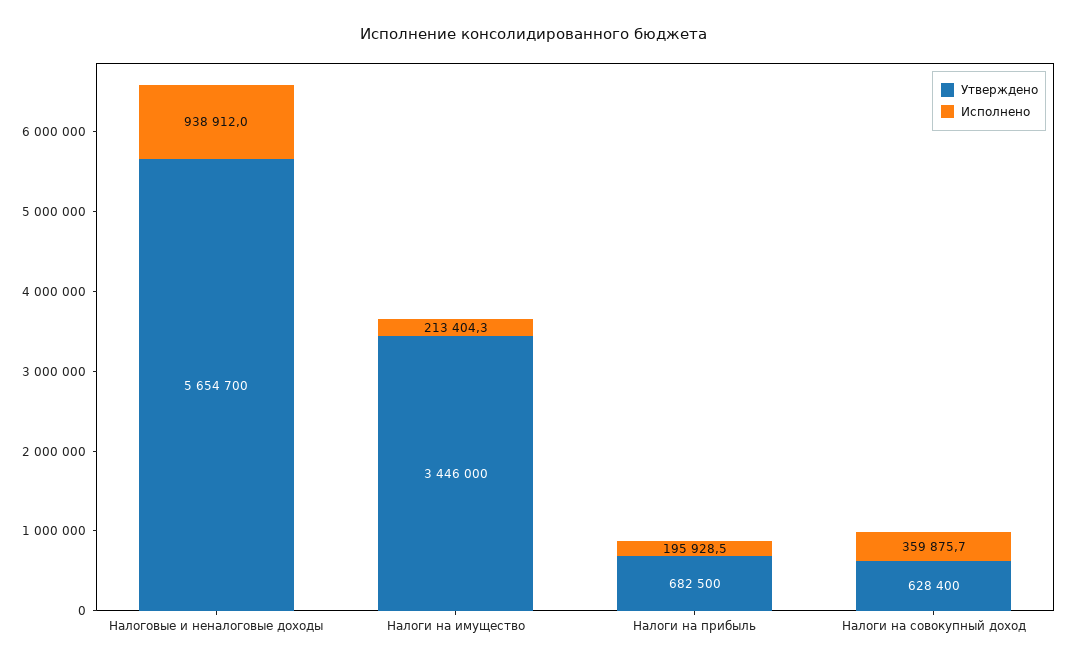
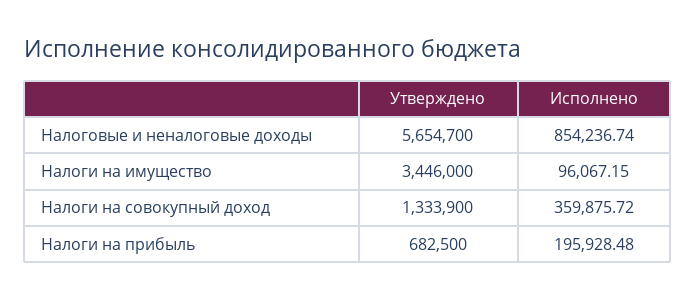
Исполнено, Налоговые и неналоговые доходы: 938912 -> 854236.74
Исполнено, Налоги на имущество: 213404.3 -> 96067.15
Утверждено, Налоги на совокупный доход: 628400 -> 1333900

